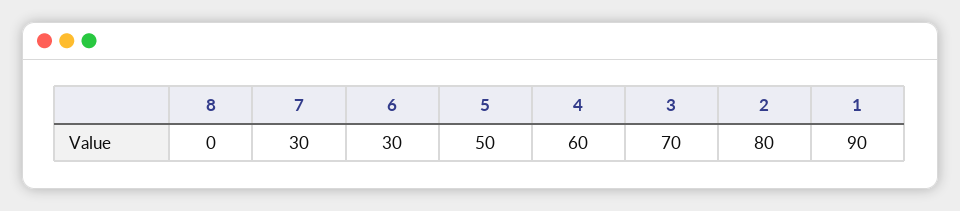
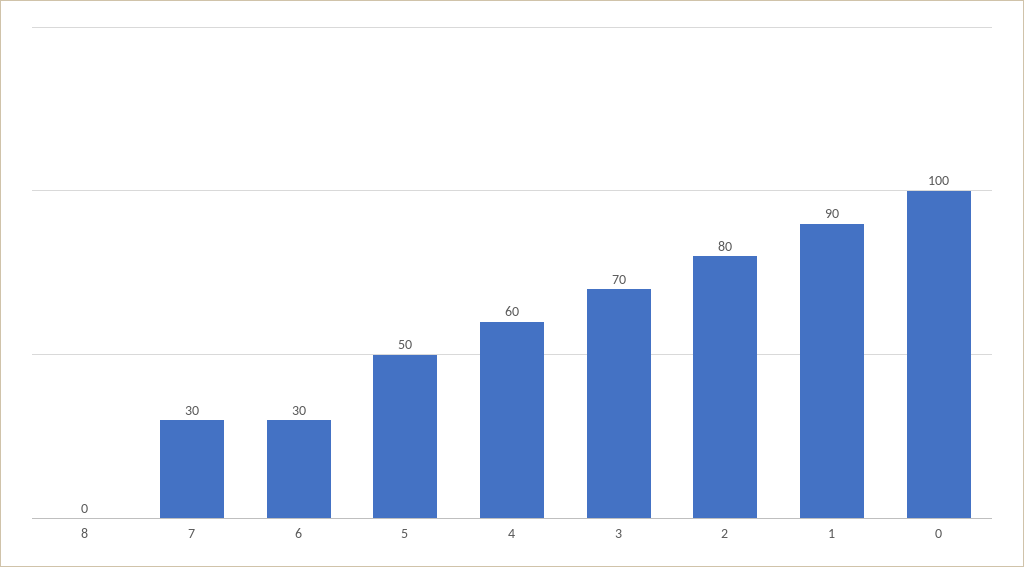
0: none -> 100

